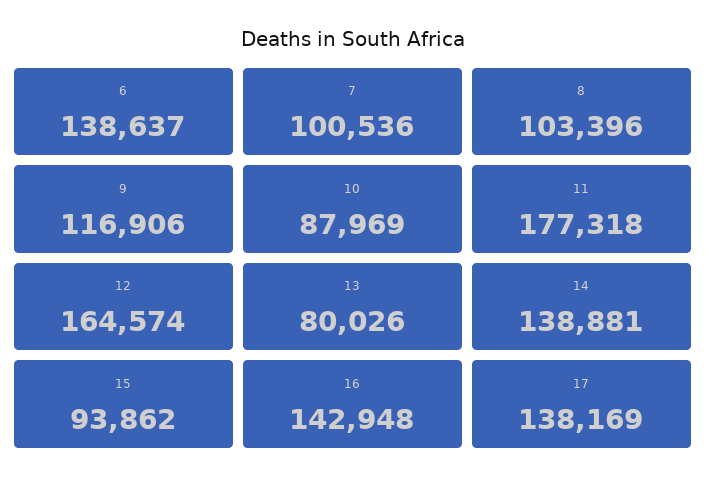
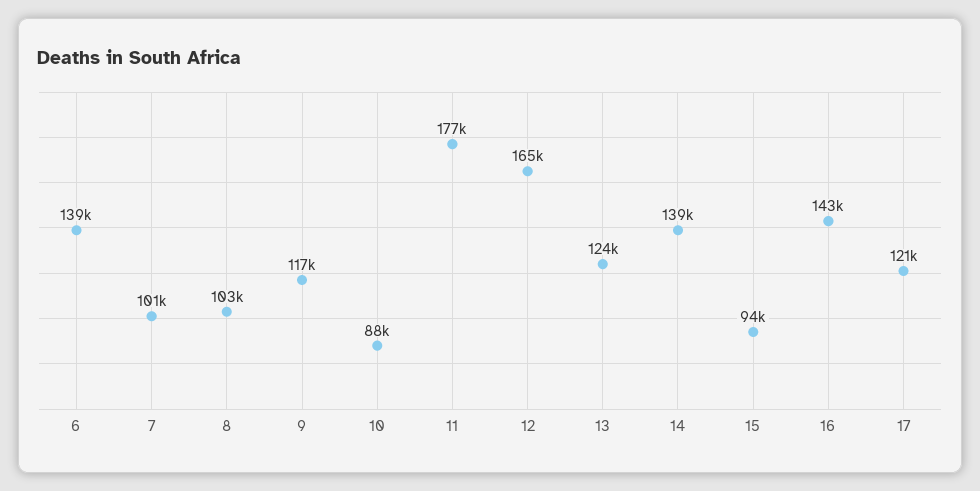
13: 80026 -> 124000
17: 138169 -> 121000

